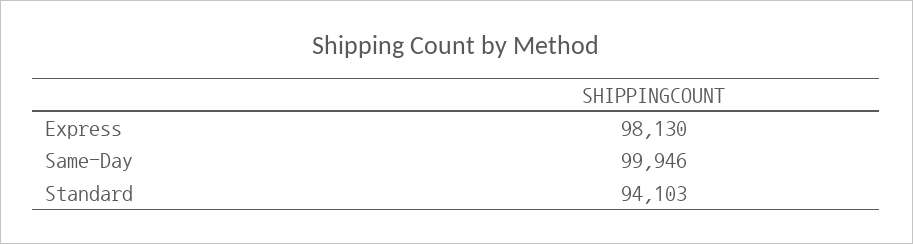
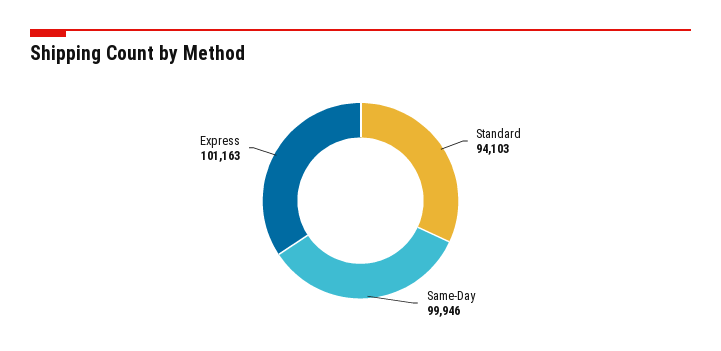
Express: 98130 -> 101163

